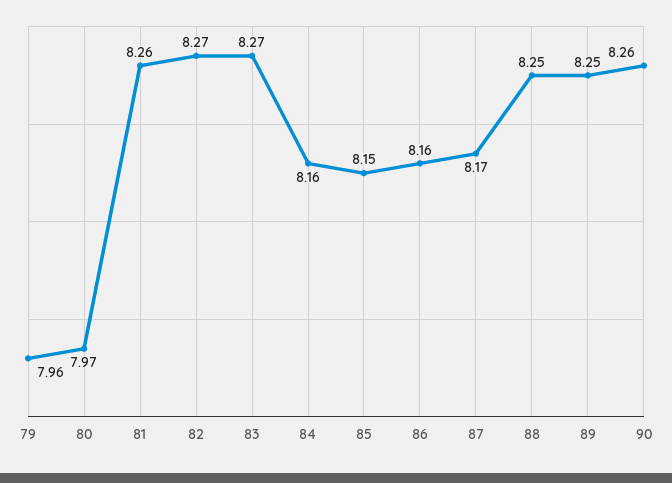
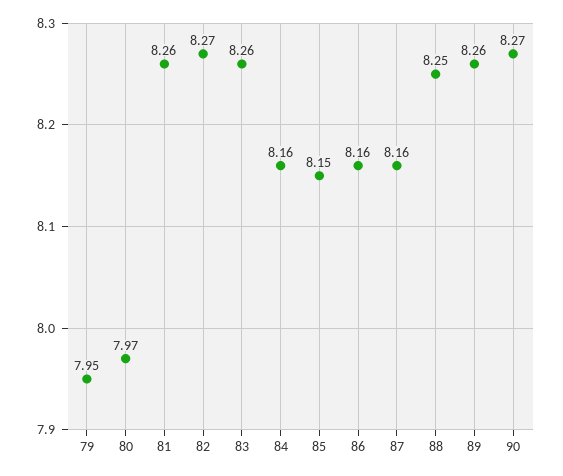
79: 7.96 -> 7.95
83: 8.27 -> 8.26
87: 8.17 -> 8.16
89: 8.25 -> 8.26
90: 8.26 -> 8.27

